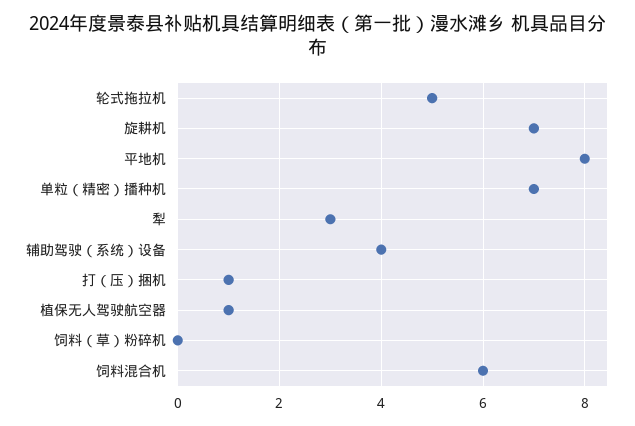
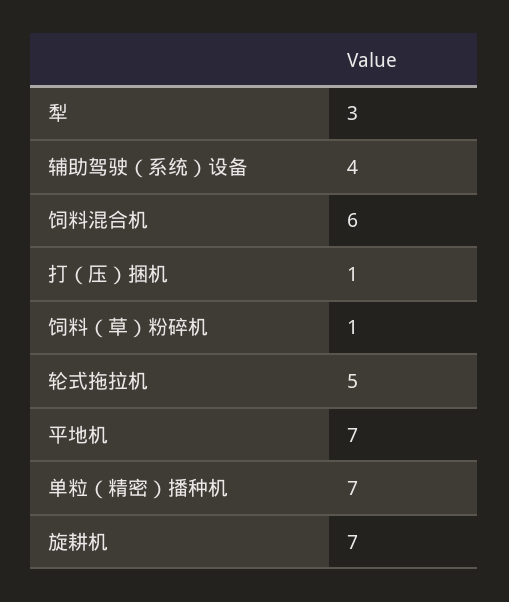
平地机: 8 -> 7
植保无人驾驶航空器: 1 -> none
饲料（草）粉碎机: 0 -> 1

